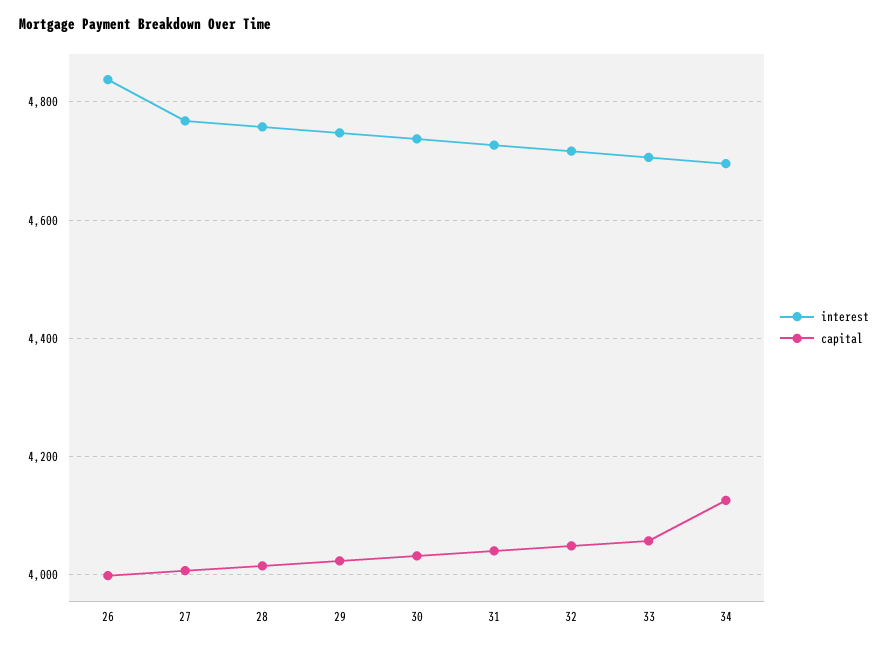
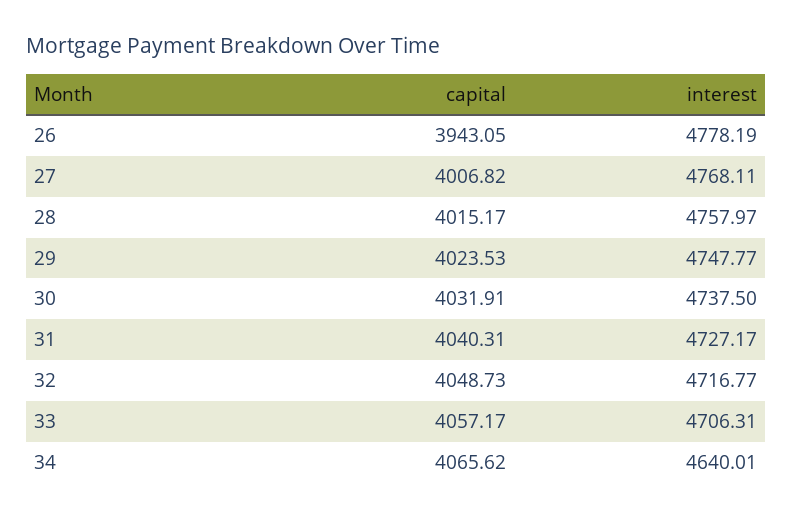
interest, 26: 4840 -> 4778.19
capital, 26: 4000 -> 3943.05
interest, 34: 4700 -> 4640.01
capital, 34: 4120 -> 4065.62

